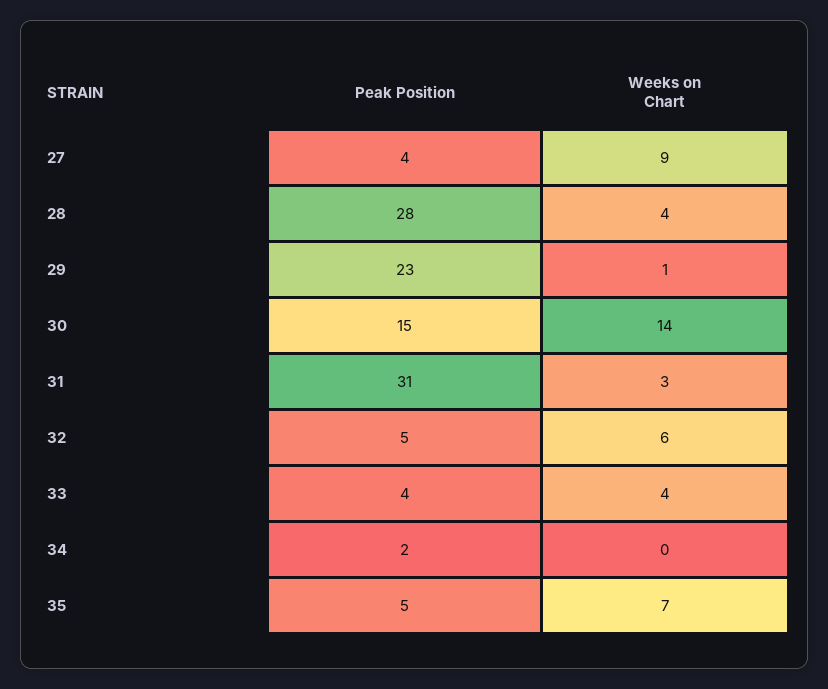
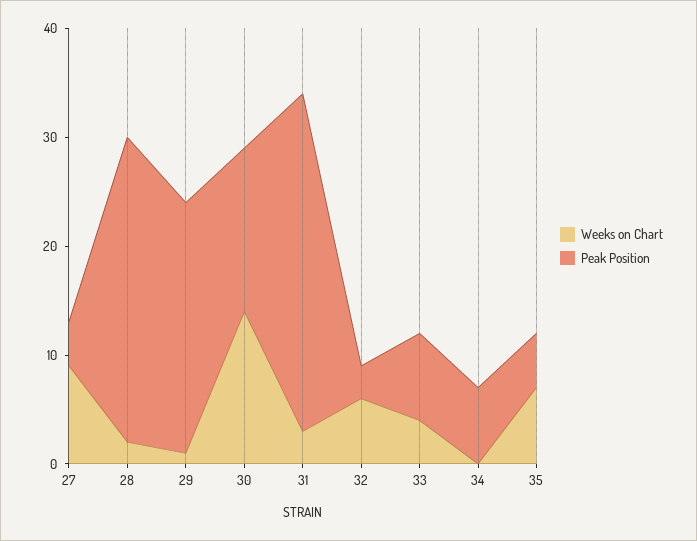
Weeks on Chart, 28: 4 -> 2
Peak Position, 32: 5 -> 3
Peak Position, 33: 4 -> 8
Peak Position, 34: 2 -> 7

